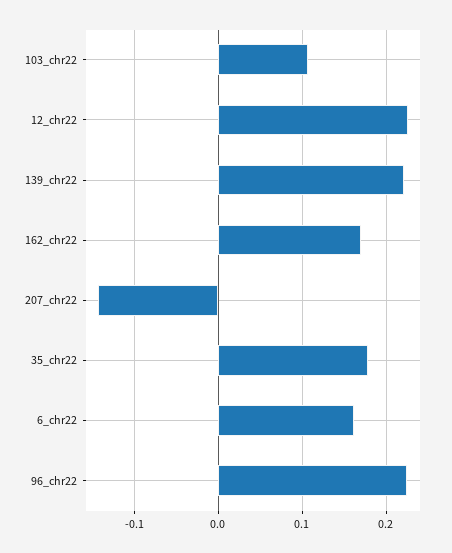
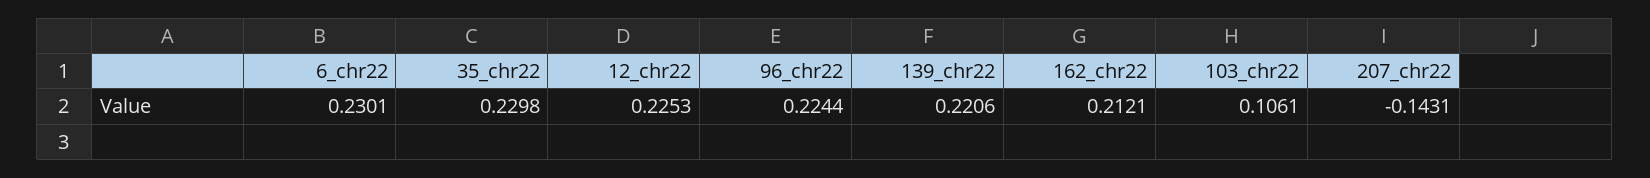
162_chr22: 0.17 -> 0.2121
35_chr22: 0.18 -> 0.2298
6_chr22: 0.16 -> 0.2301

